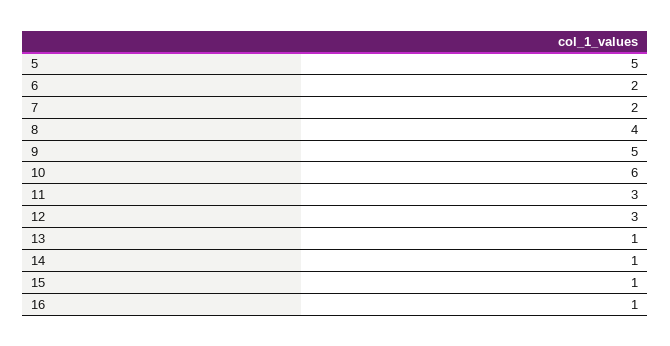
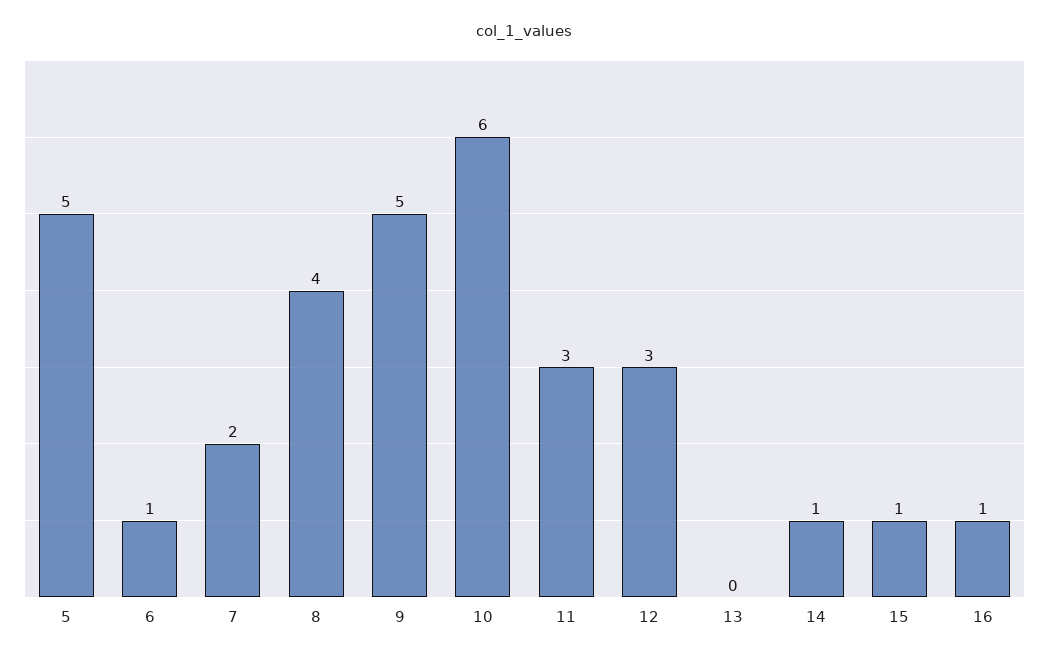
6: 2 -> 1
13: 1 -> 0

